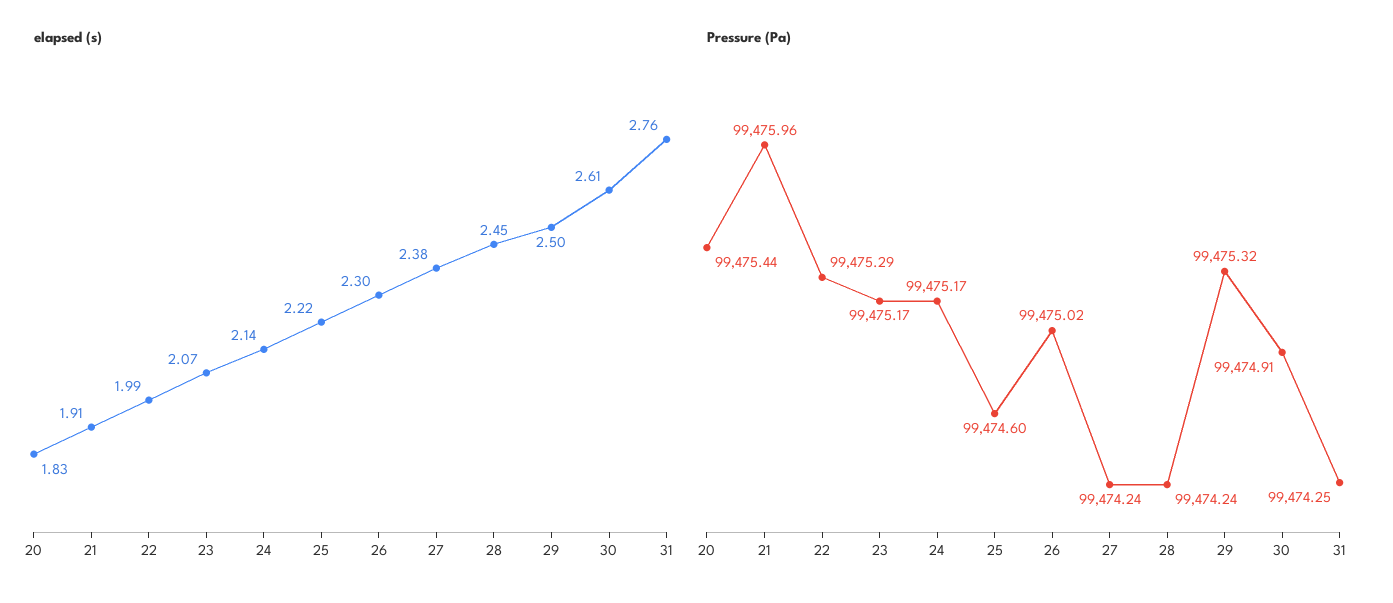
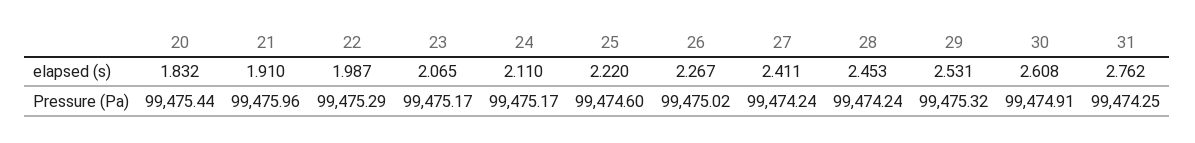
elapsed (s), 24: 2.14 -> 2.11
elapsed (s), 26: 2.3 -> 2.267
elapsed (s), 27: 2.38 -> 2.411
elapsed (s), 29: 2.5 -> 2.531

